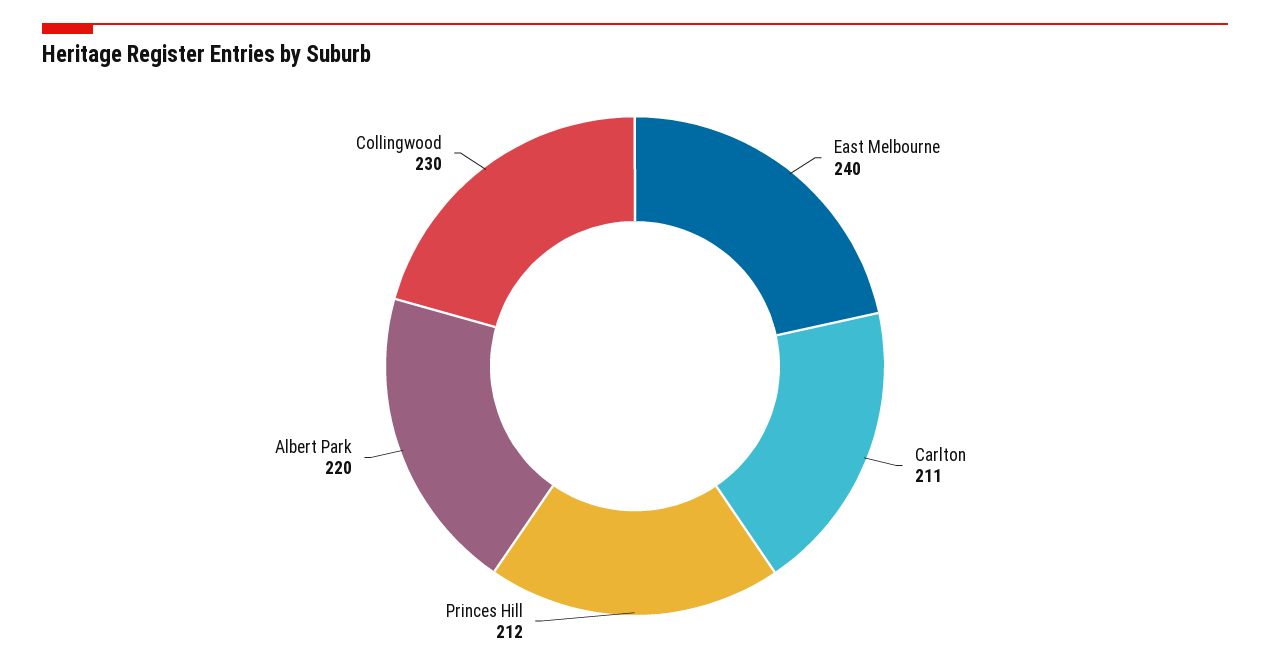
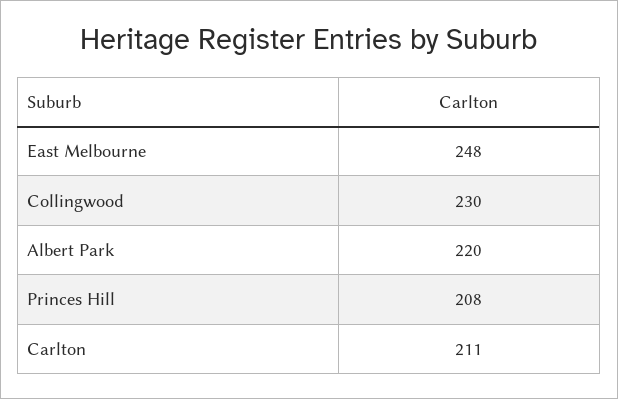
East Melbourne: 240 -> 248
Princes Hill: 212 -> 208

